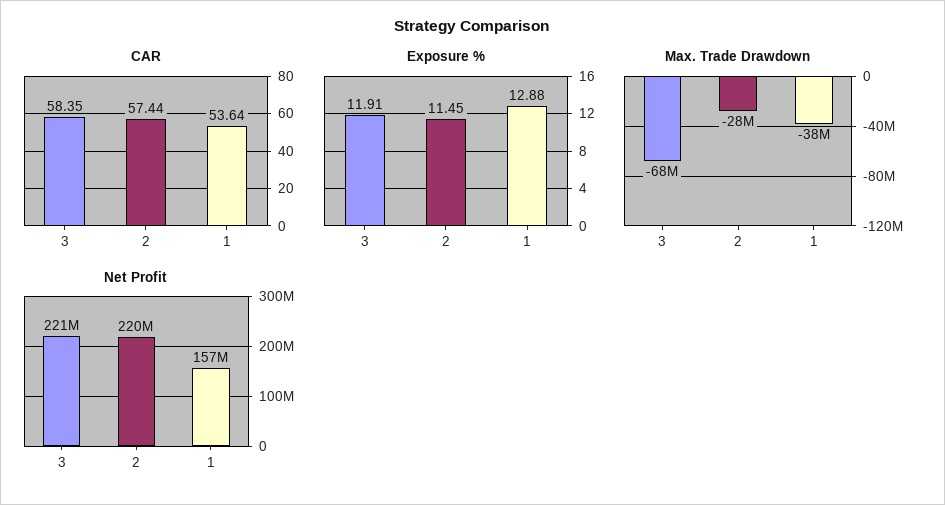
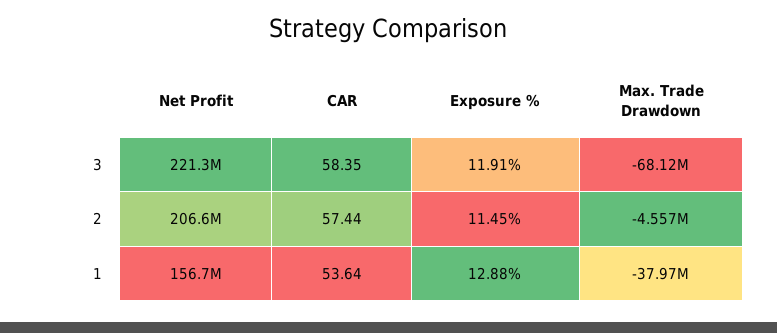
Max. Trade Drawdown, 2: -28000000 -> -4557000
Net Profit, 2: 220000000 -> 206600000

